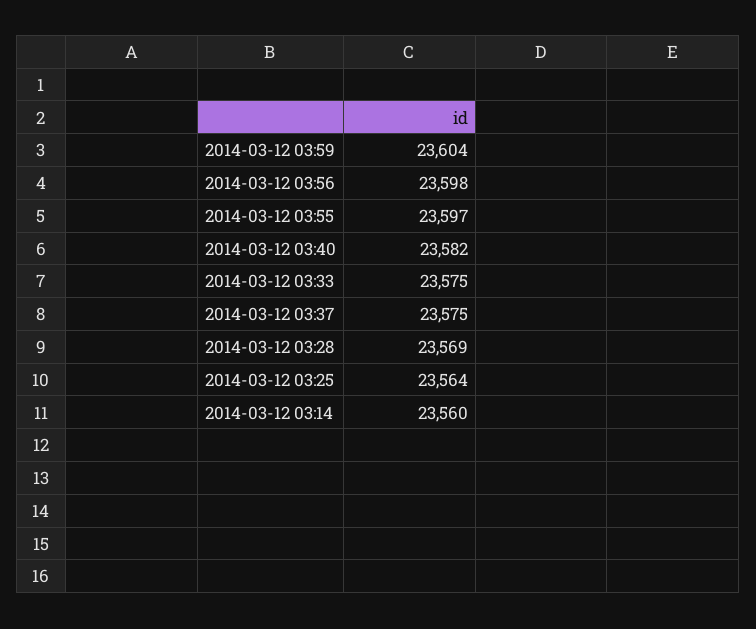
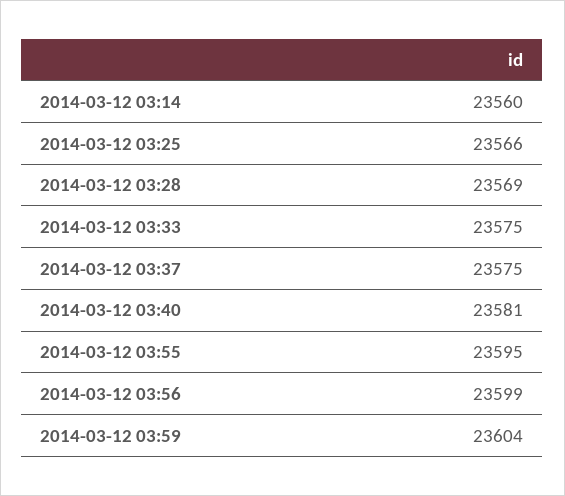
2014-03-12 03:56: 23598 -> 23599
2014-03-12 03:55: 23597 -> 23595
2014-03-12 03:40: 23582 -> 23581
2014-03-12 03:25: 23564 -> 23566

